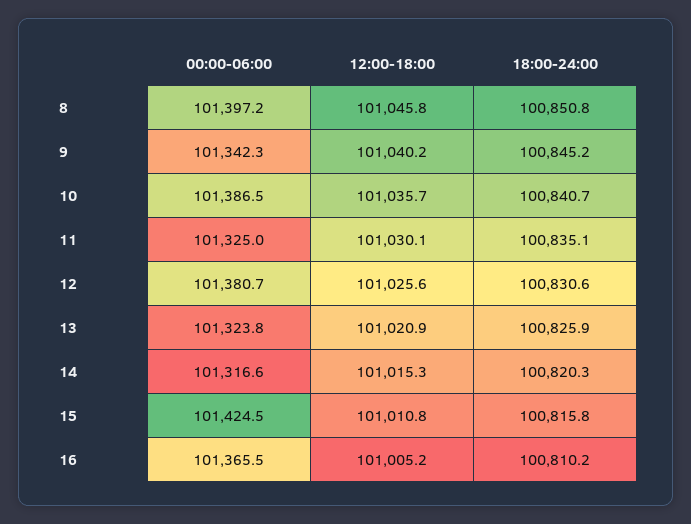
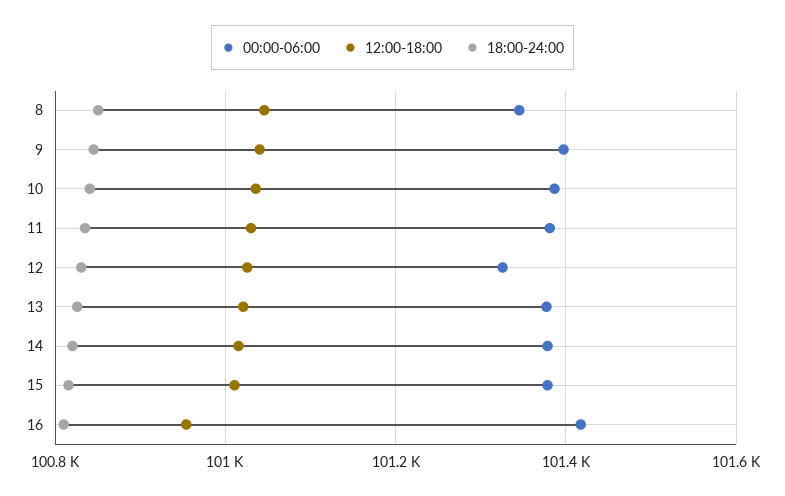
00:00-06:00, 8: 101397.2 -> 101340
00:00-06:00, 9: 101342.3 -> 101400
00:00-06:00, 11: 101325 -> 101380
00:00-06:00, 12: 101380.7 -> 101320
00:00-06:00, 13: 101323.8 -> 101380
00:00-06:00, 14: 101316.6 -> 101380
00:00-06:00, 15: 101424.5 -> 101380
00:00-06:00, 16: 101365.5 -> 101420
12:00-18:00, 16: 101005.2 -> 100960

